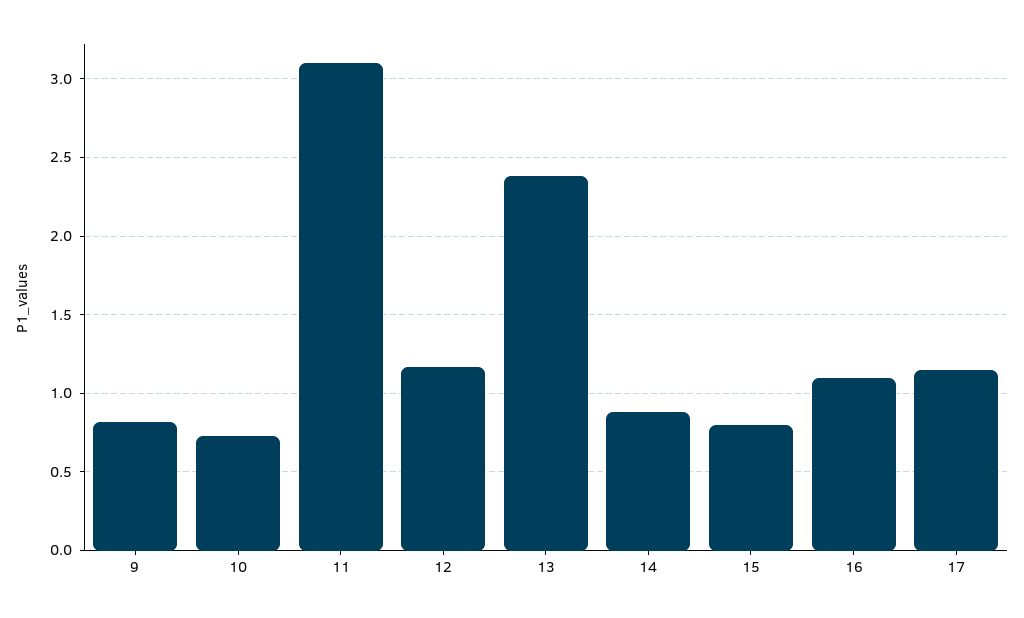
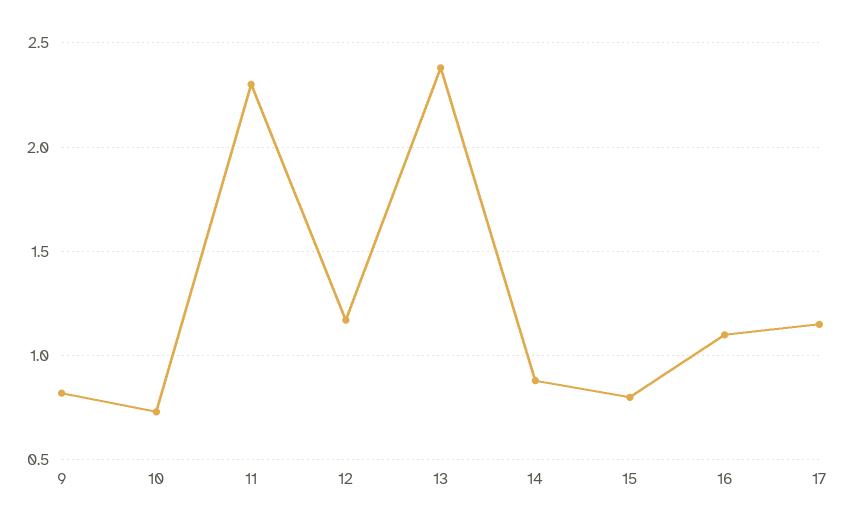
11: 3.1 -> 2.3

